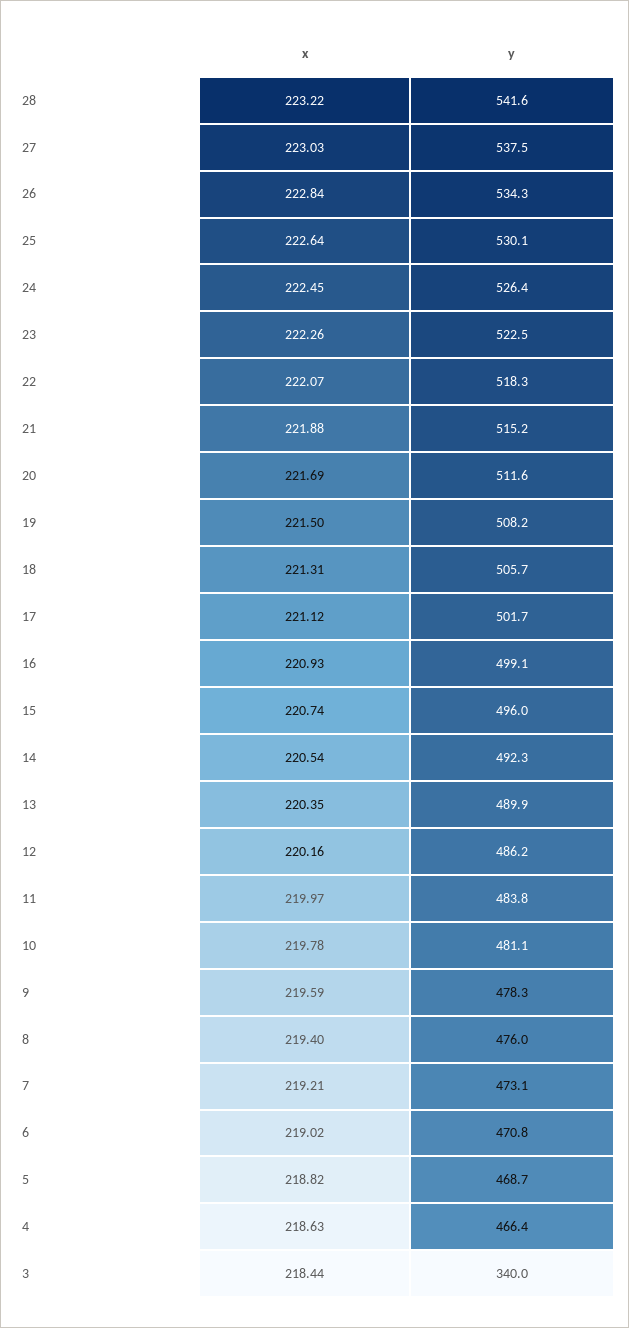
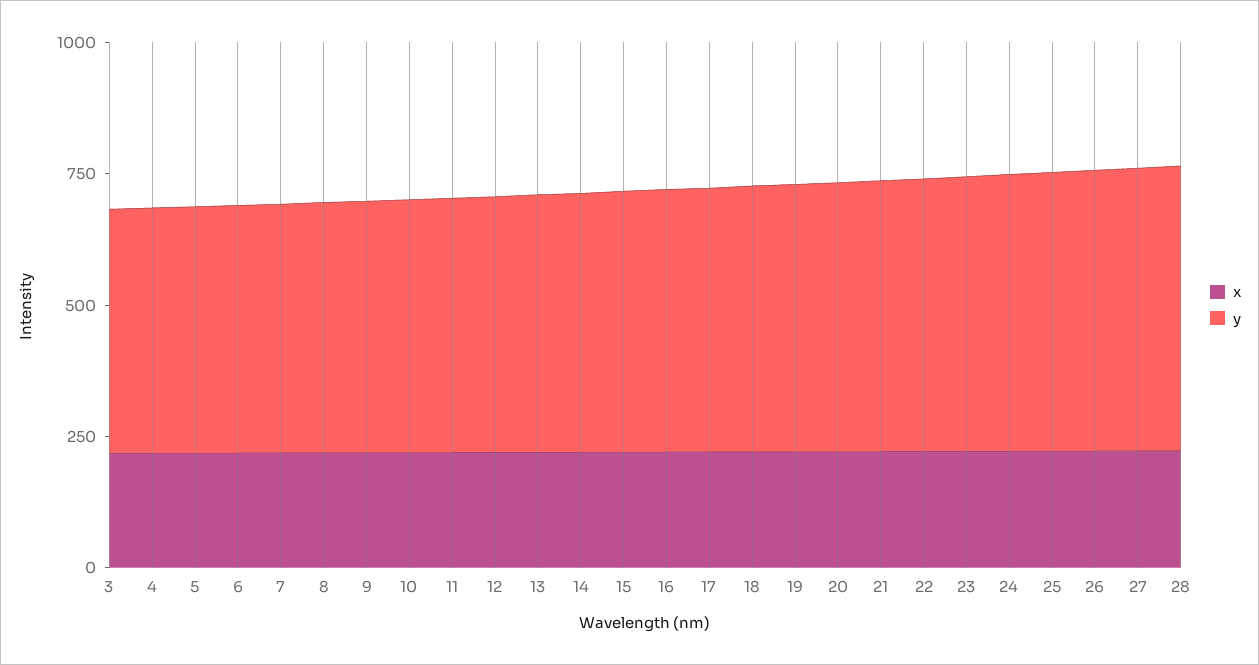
y, 3: 340 -> 450

